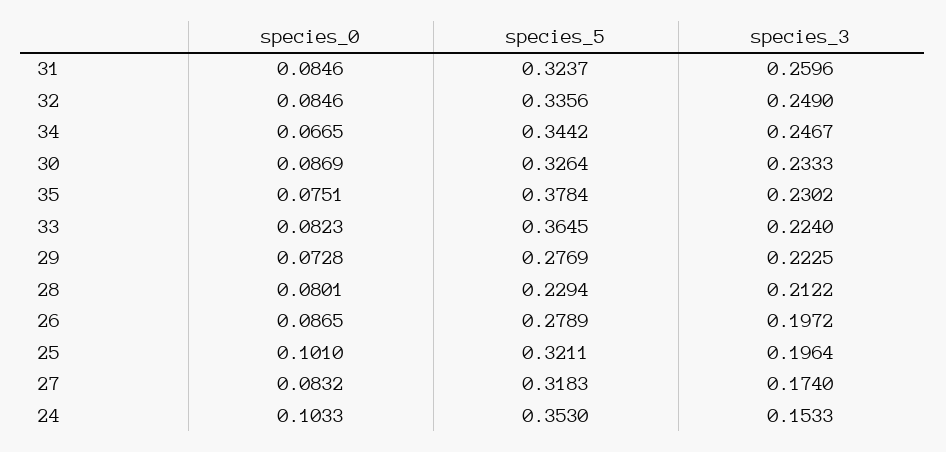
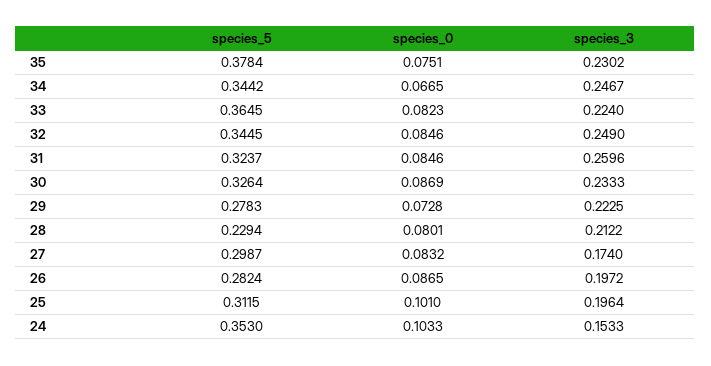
species_5, 32: 0.3356 -> 0.3445
species_5, 29: 0.2769 -> 0.2783
species_5, 26: 0.2789 -> 0.2824
species_5, 25: 0.3211 -> 0.3115
species_5, 27: 0.3183 -> 0.2987

